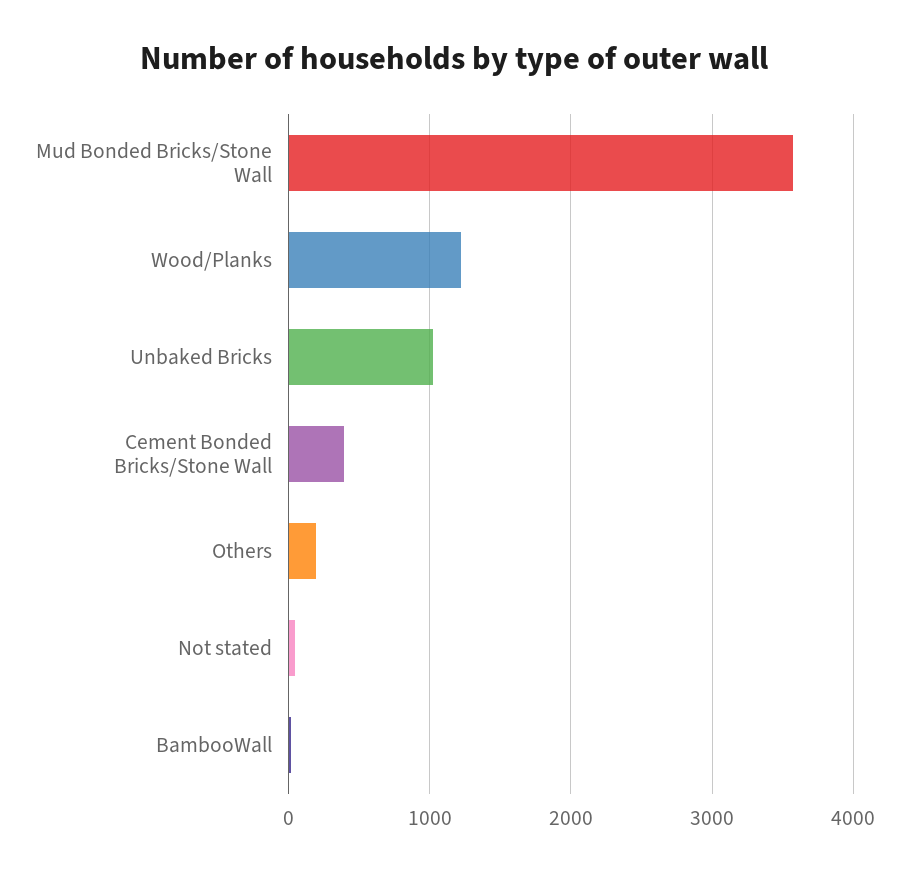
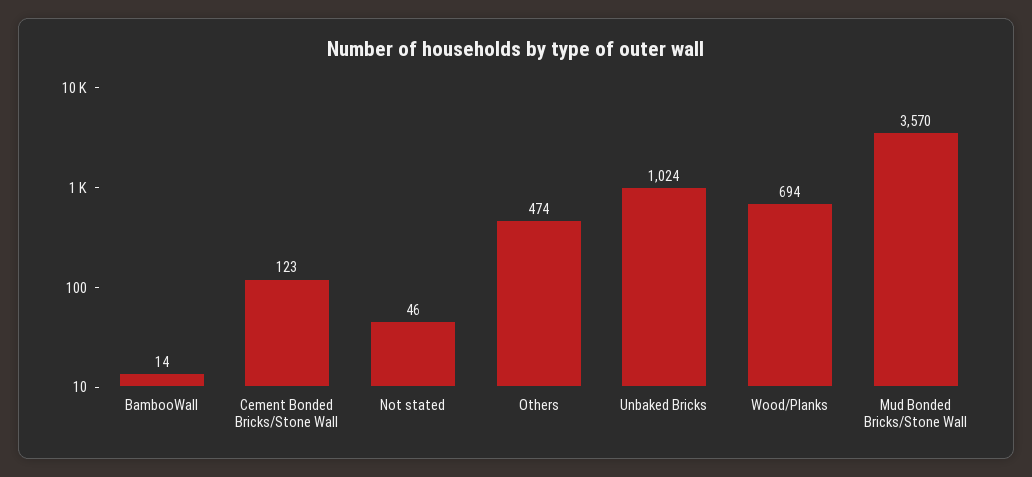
Wood/Planks: 1200 -> 694
Cement Bonded Bricks/Stone Wall: 400 -> 123
Others: 200 -> 474

